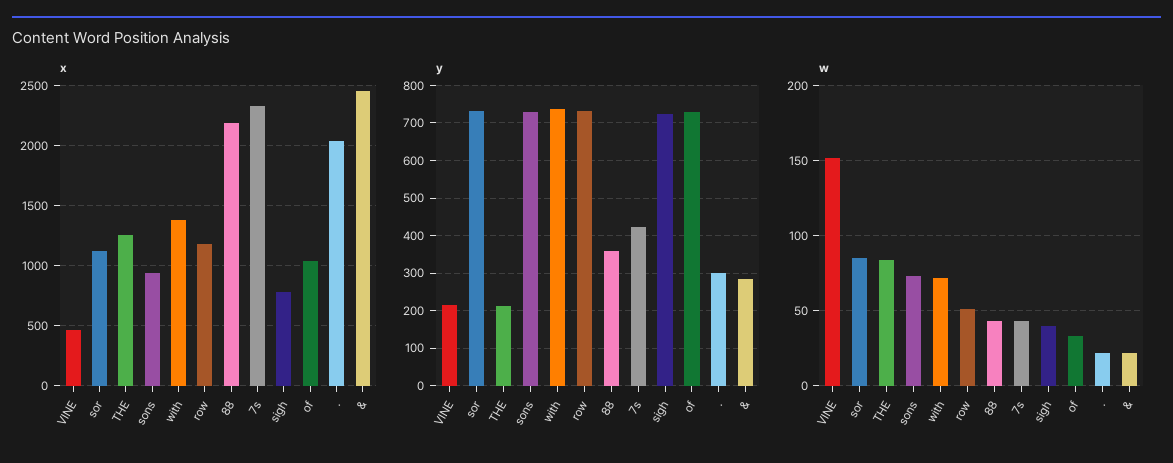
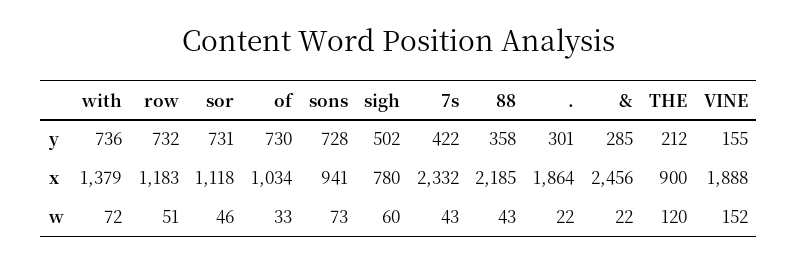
x, VINE: 450 -> 1888
x, THE: 1250 -> 900
x, .: 2050 -> 1864
y, VINE: 220 -> 155
y, sigh: 720 -> 502
w, sor: 85 -> 46
w, THE: 85 -> 120
w, sigh: 40 -> 60

